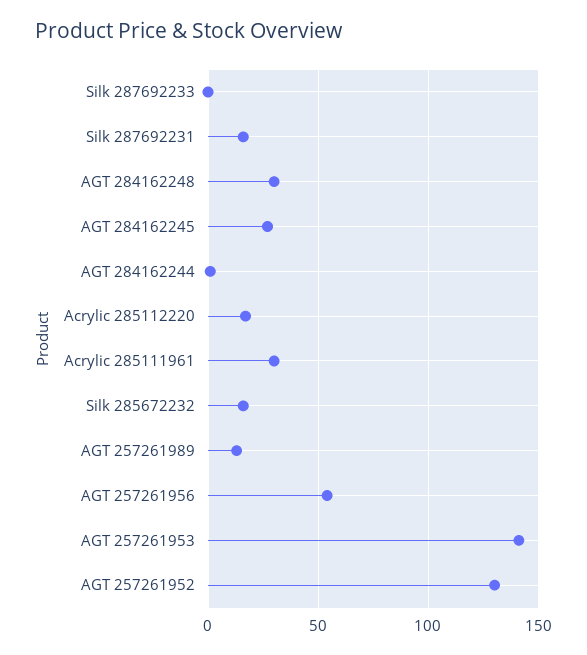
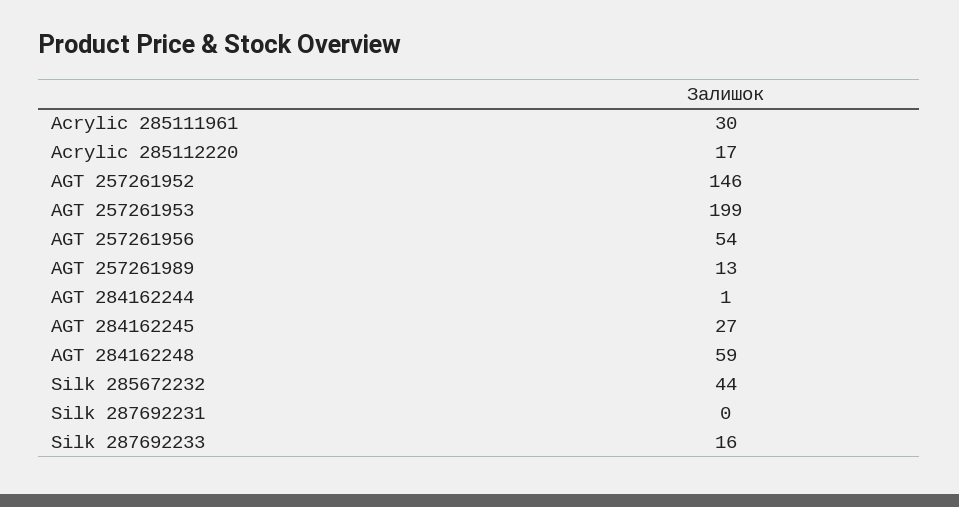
Silk 287692233: 0 -> 16
Silk 287692231: 15 -> 0
AGT 284162248: 30 -> 59
Silk 285672232: 15 -> 44
AGT 257261953: 140 -> 199
AGT 257261952: 130 -> 146

